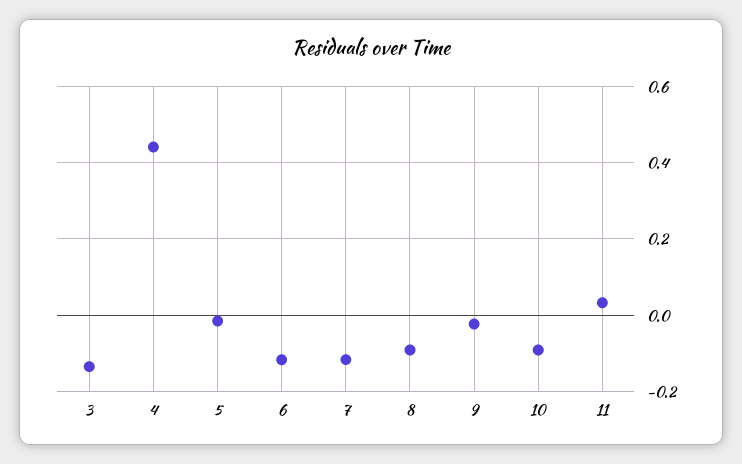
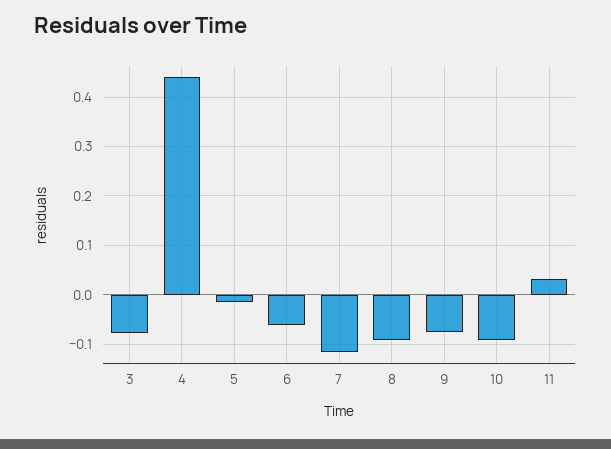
3: -0.14 -> -0.08
6: -0.12 -> -0.06
9: -0.02 -> -0.08

